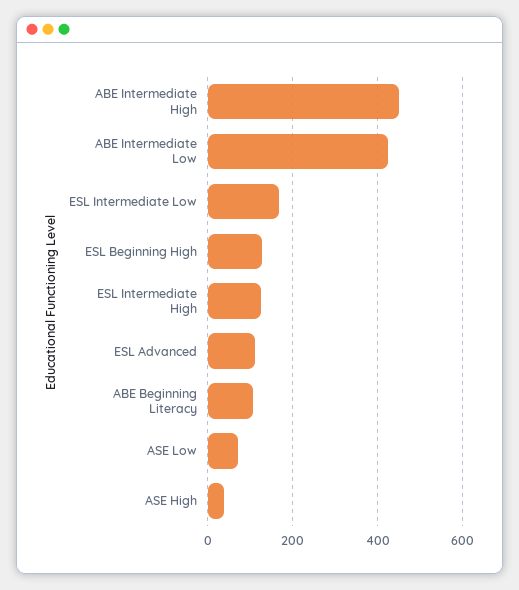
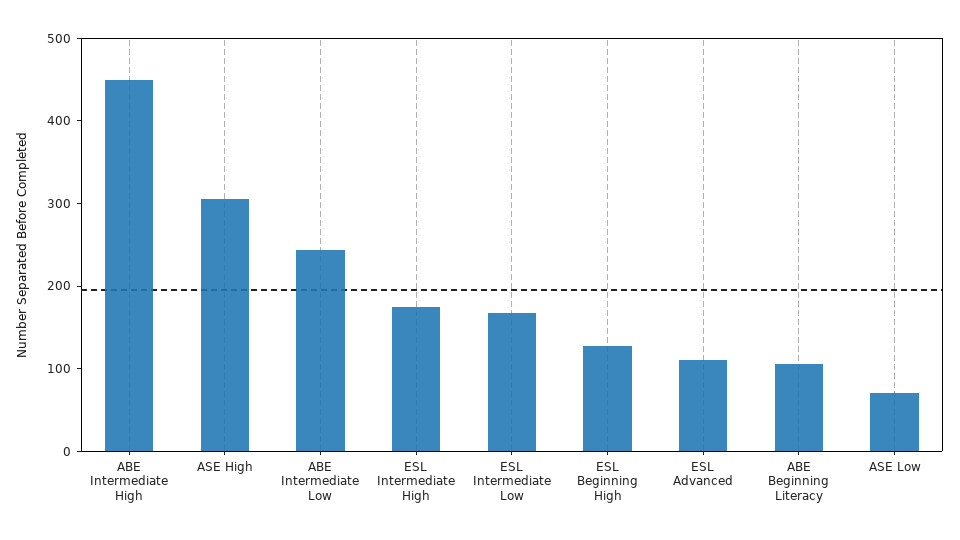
ABE Intermediate Low: 420 -> 240
ESL Intermediate High: 120 -> 180
ASE High: 40 -> 300

